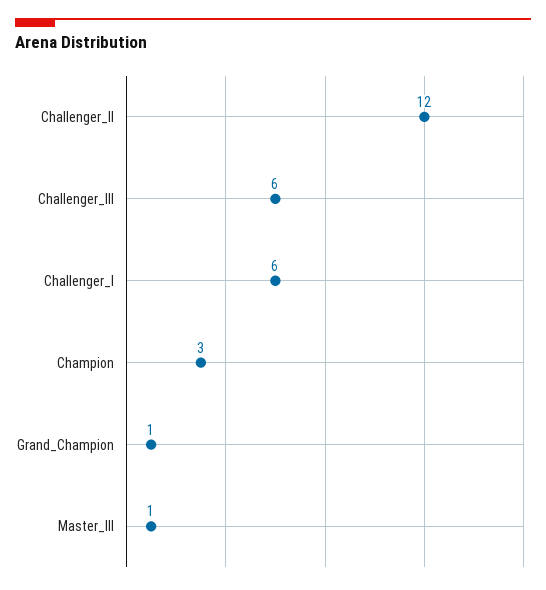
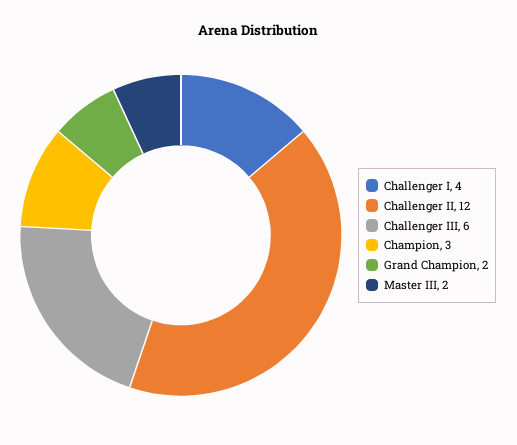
Challenger_I: 6 -> 4
Grand_Champion: 1 -> 2
Master_III: 1 -> 2

